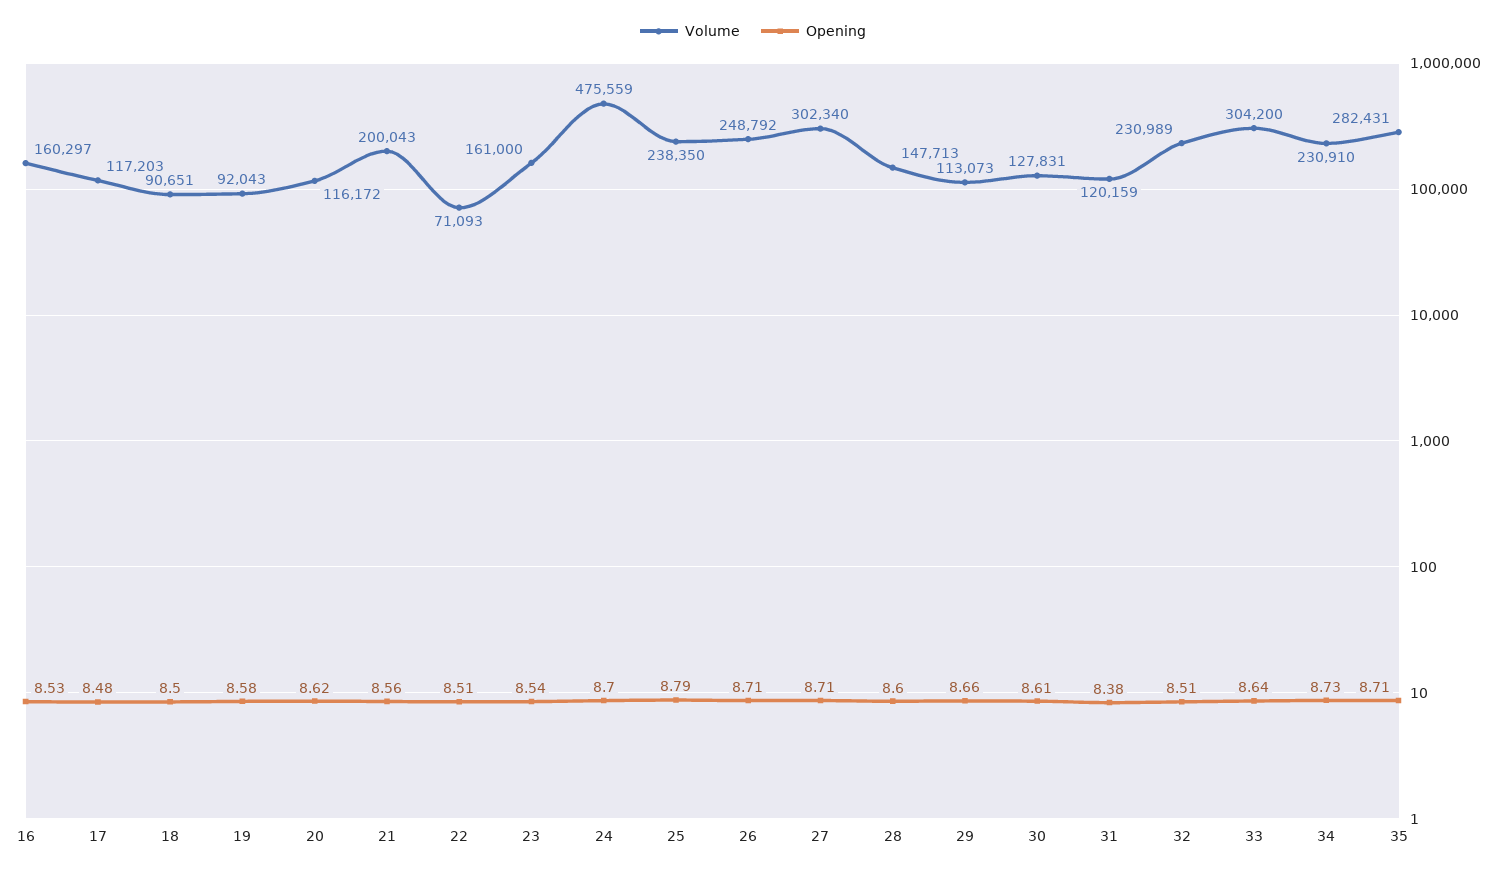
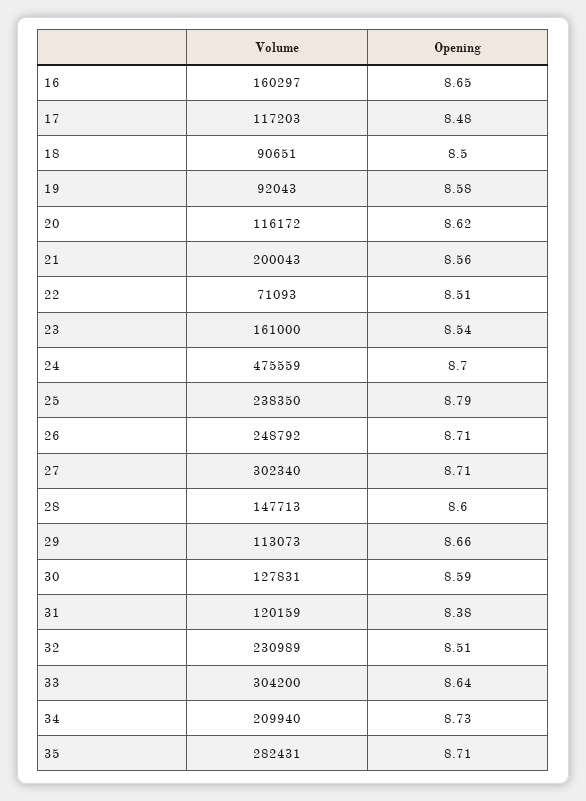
Opening, 16: 8.53 -> 8.65
Opening, 30: 8.61 -> 8.59
Volume, 34: 230910 -> 209940

